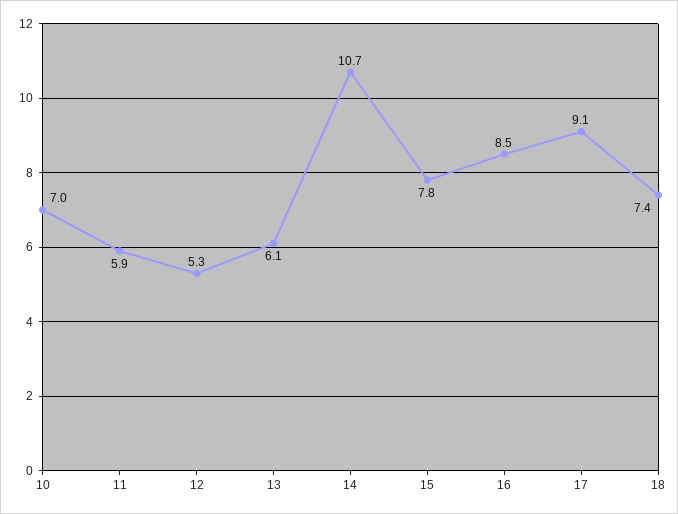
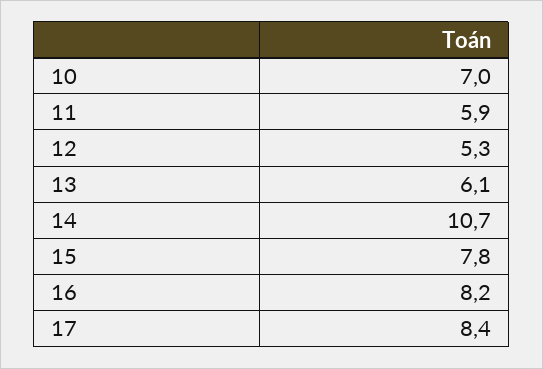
16: 8.5 -> 8.2
17: 9.1 -> 8.4
18: 7.4 -> none

